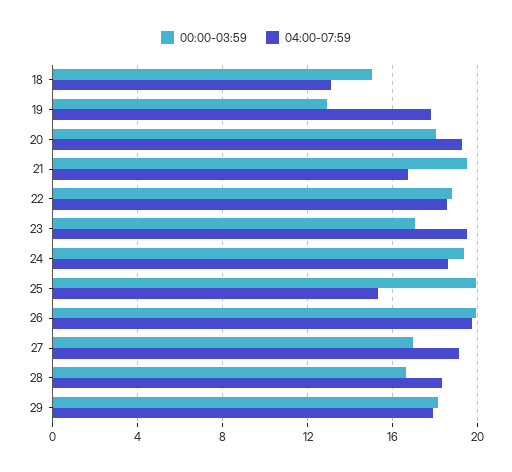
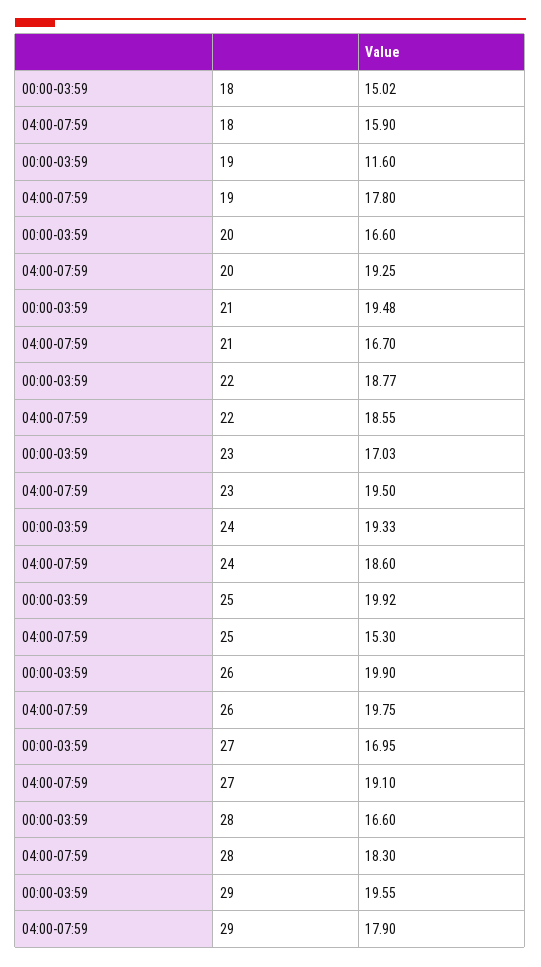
04:00-07:59, 18: 13 -> 15.9
00:00-03:59, 19: 13 -> 11.6
00:00-03:59, 20: 18 -> 16.6
00:00-03:59, 29: 18 -> 19.55

